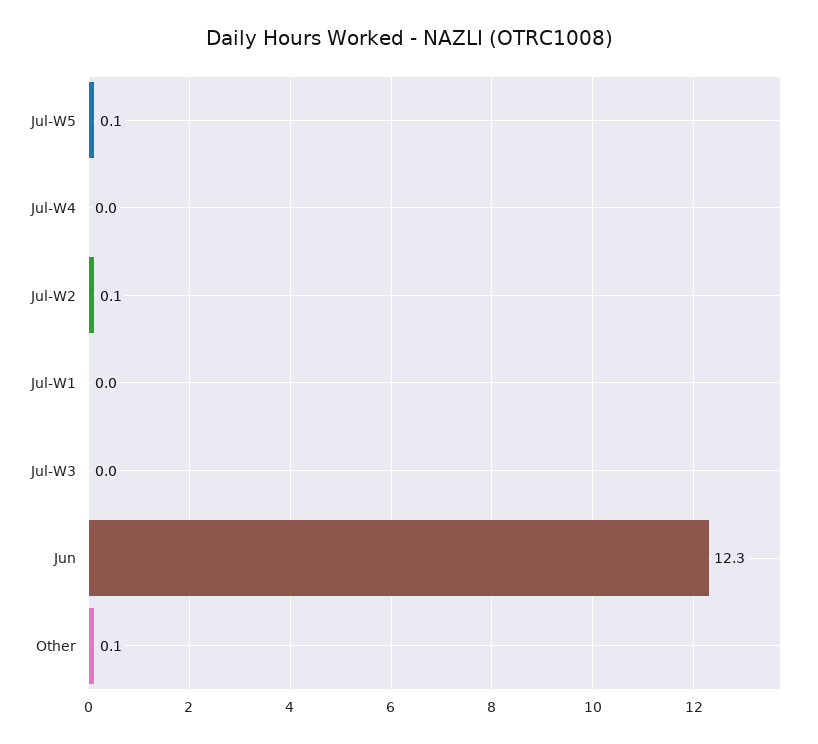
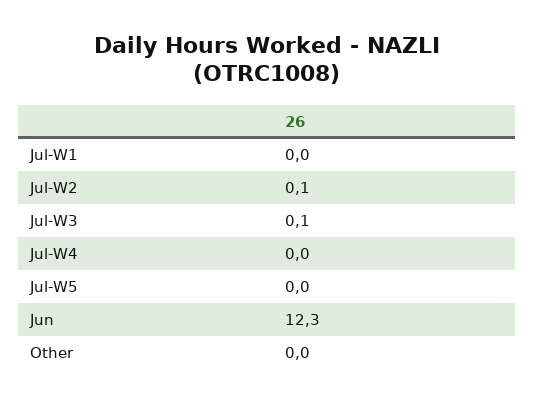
Jul-W5: 0.1 -> 0
Jul-W3: 0 -> 0.1
Other: 0.1 -> 0

